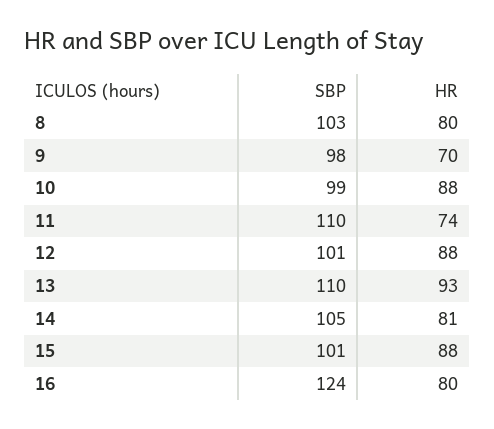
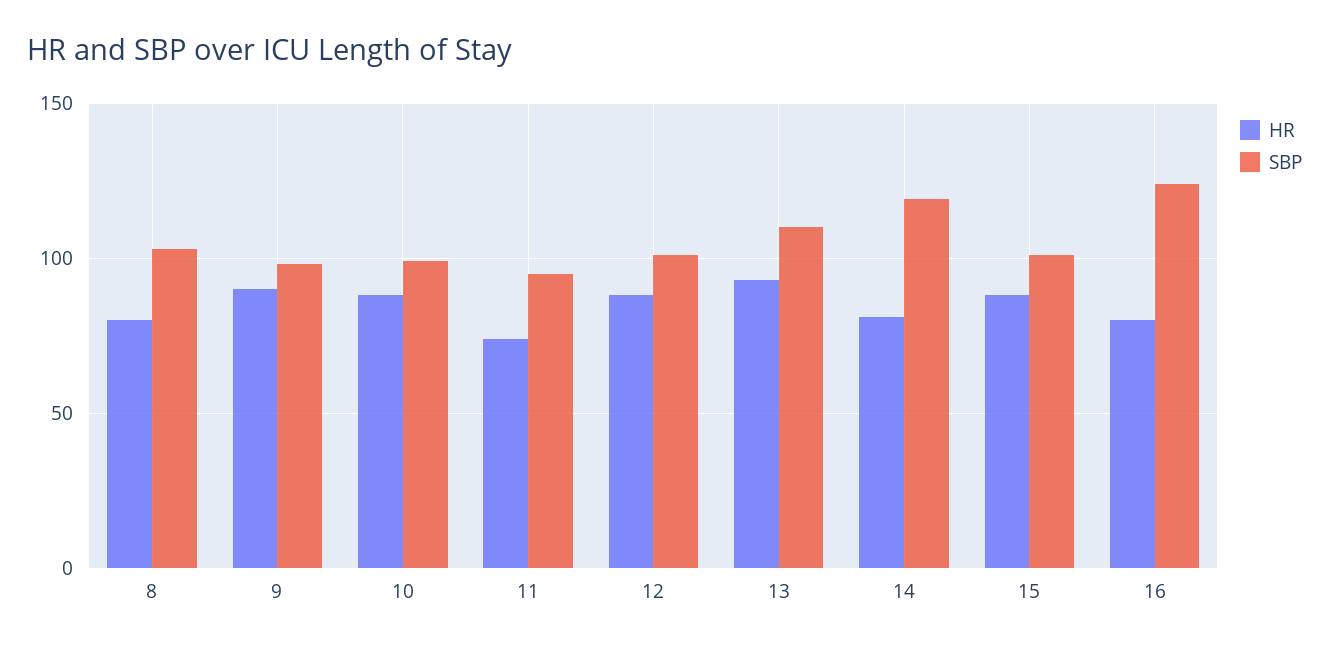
HR, 9: 70 -> 90
SBP, 11: 110 -> 95
SBP, 14: 105 -> 120

